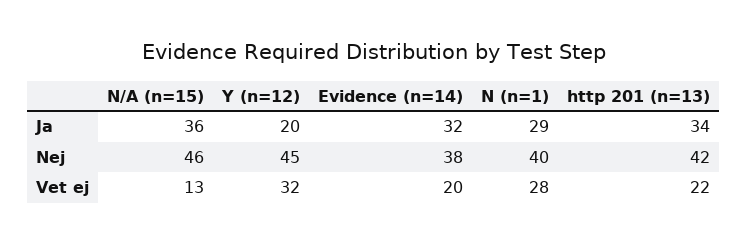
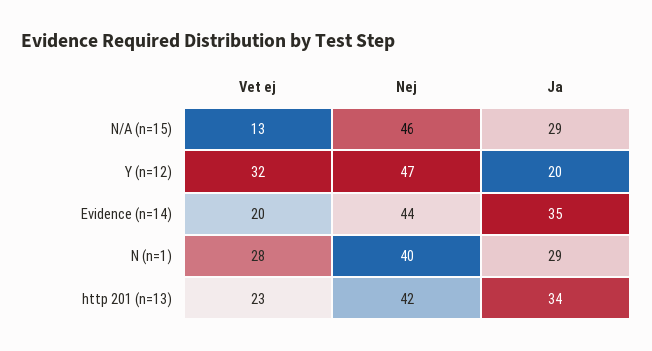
N/A (n=15), Ja: 36 -> 29
Evidence (n=14), Ja: 32 -> 35
Y (n=12), Nej: 45 -> 47
Evidence (n=14), Nej: 38 -> 44
http 201 (n=13), Vet ej: 22 -> 23

